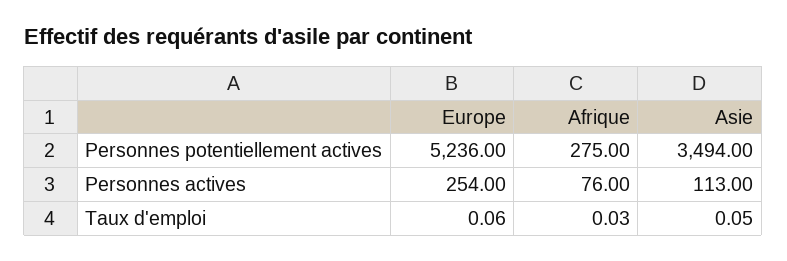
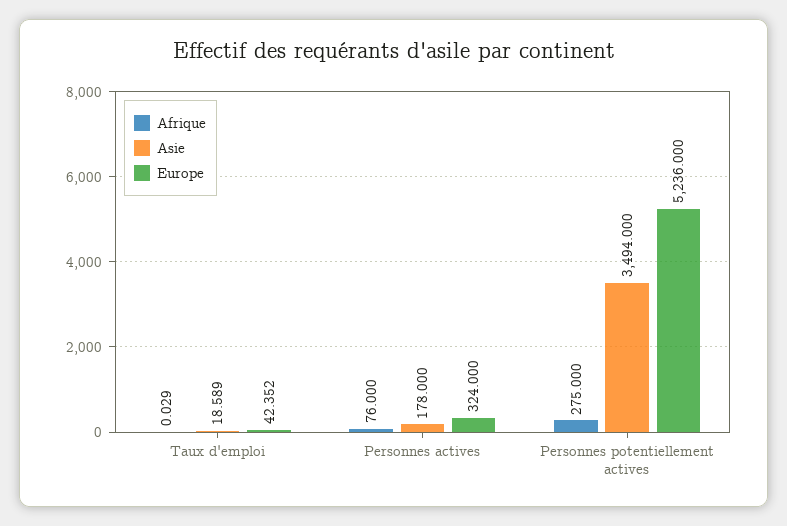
Europe, Personnes actives: 254 -> 324
Asie, Personnes actives: 113 -> 178
Europe, Taux d'emploi: 0.06 -> 42.352
Asie, Taux d'emploi: 0.05 -> 18.589

